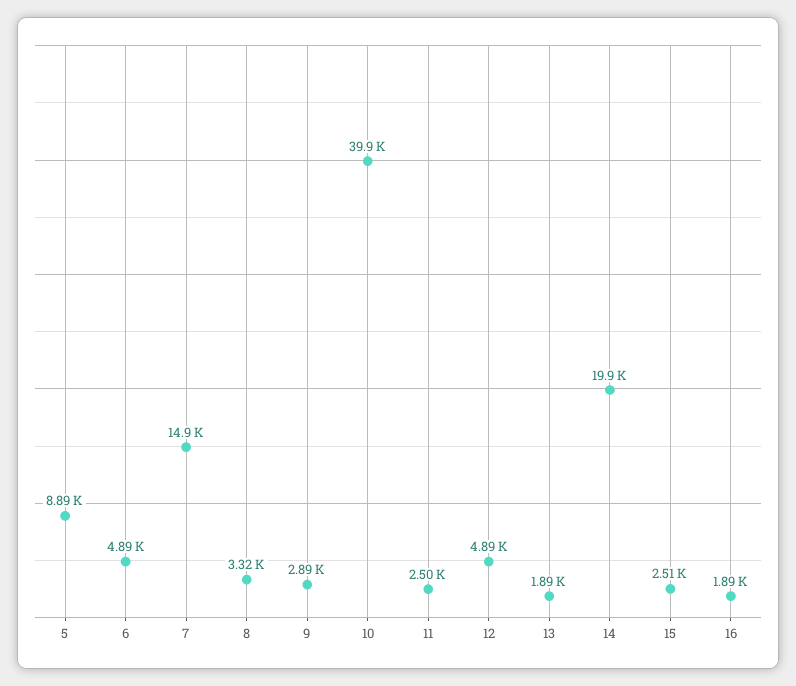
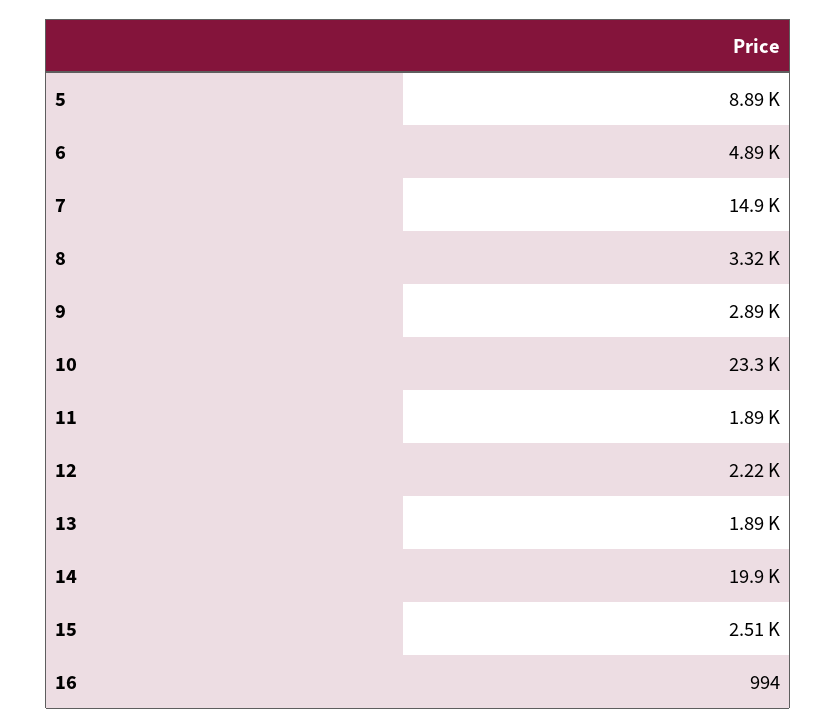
10: 39900 -> 23300
11: 2500 -> 1890
12: 4890 -> 2220
16: 1890 -> 994

